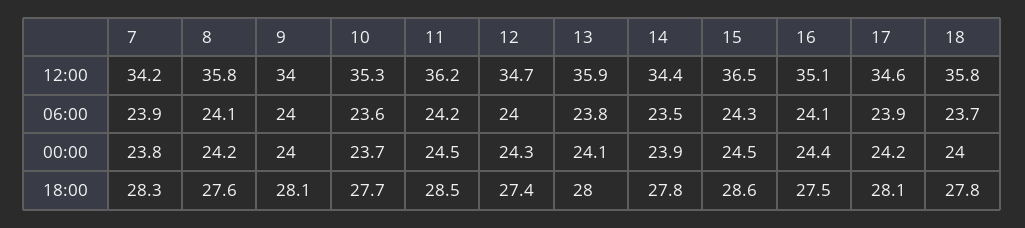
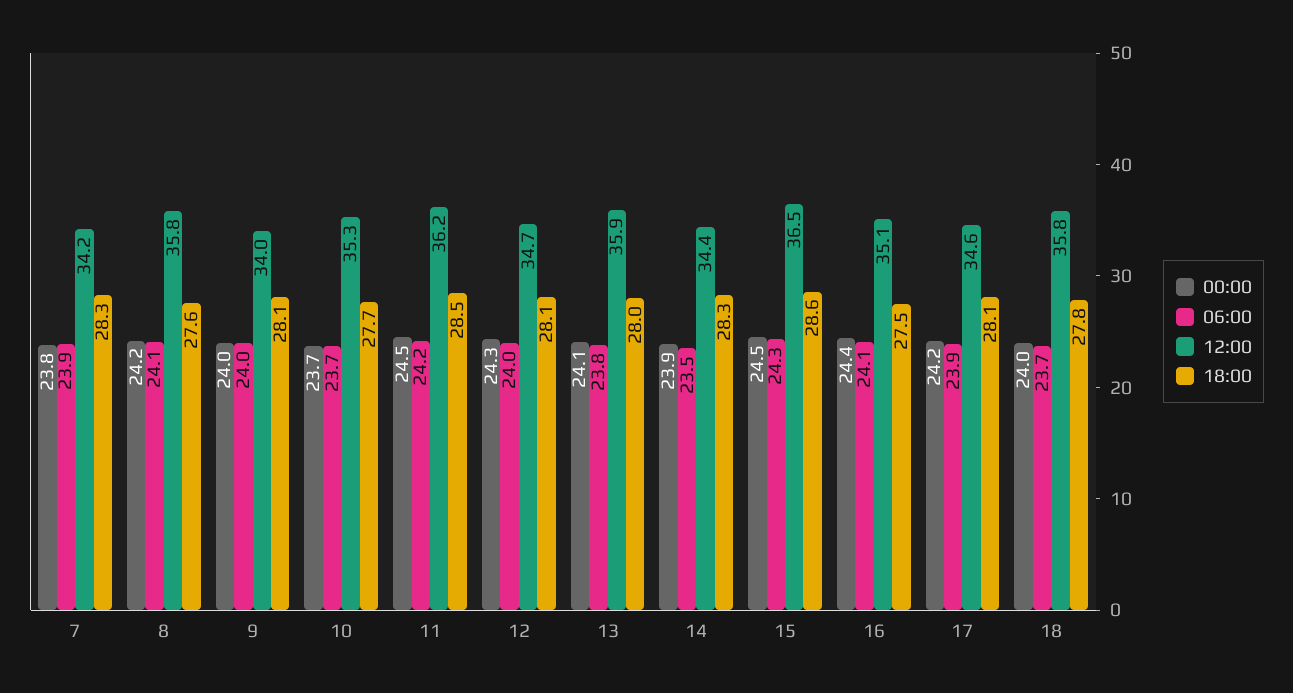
06:00, 10: 23.6 -> 23.7
18:00, 12: 27.4 -> 28.1
18:00, 14: 27.8 -> 28.3

